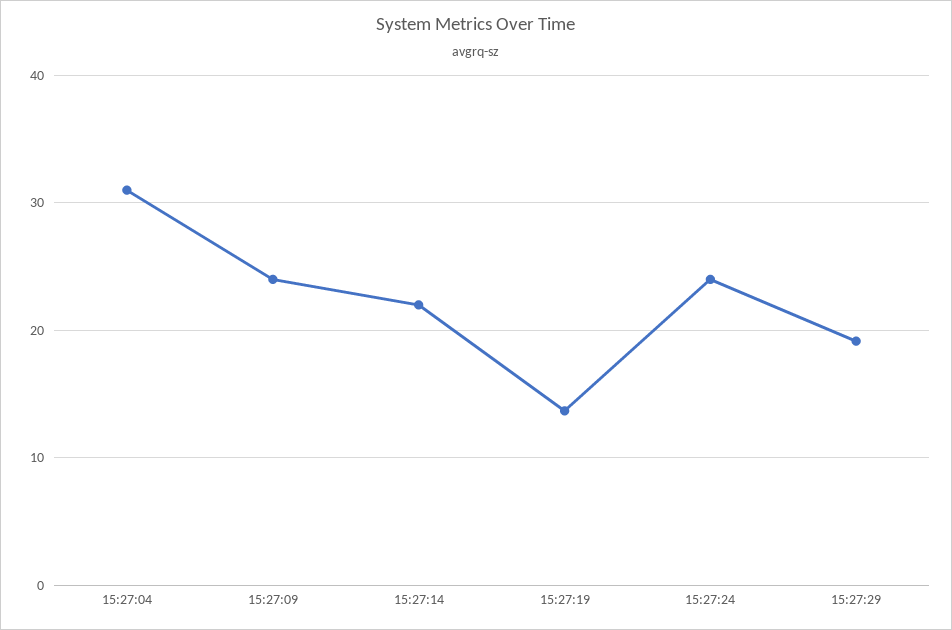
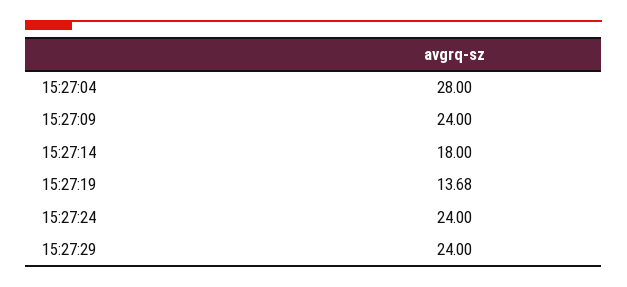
15:27:04: 31 -> 28
15:27:14: 22 -> 18
15:27:29: 19 -> 24

